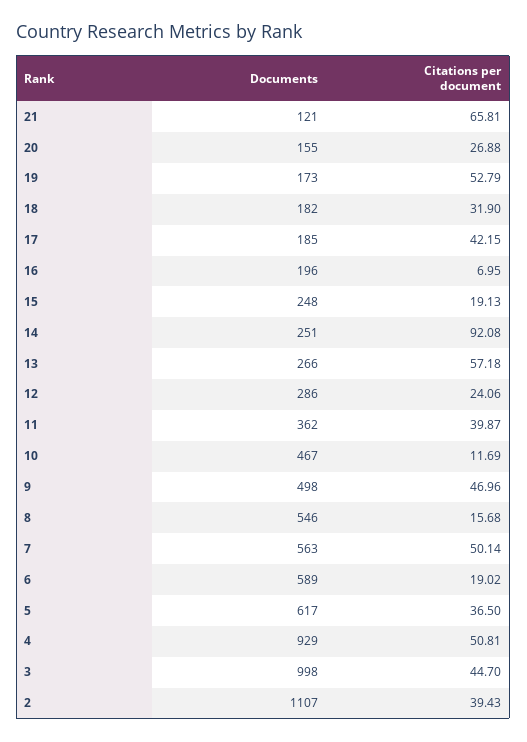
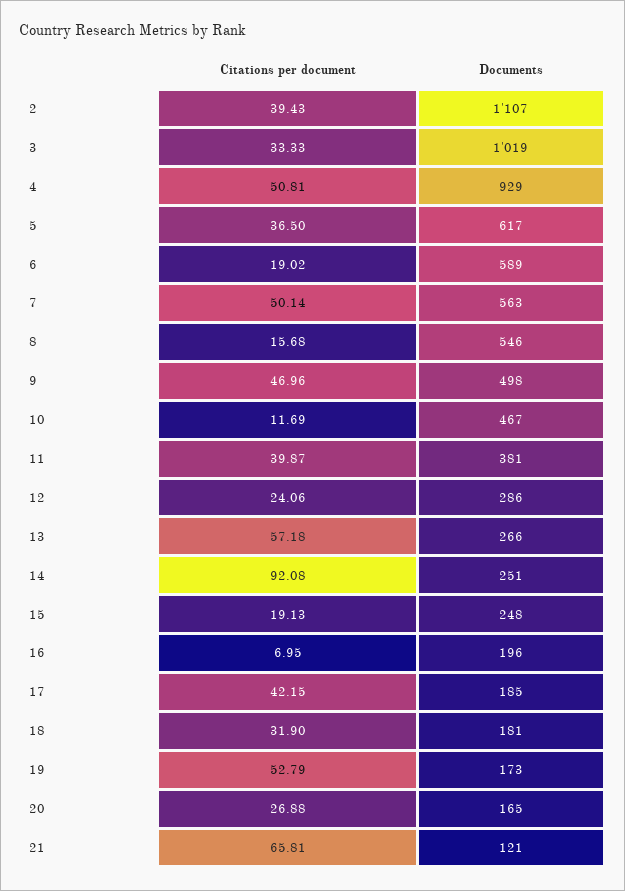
Documents, 20: 155 -> 165
Documents, 18: 182 -> 181
Documents, 11: 362 -> 381
Documents, 3: 998 -> 1019
Citations per document, 3: 44.7 -> 33.33

